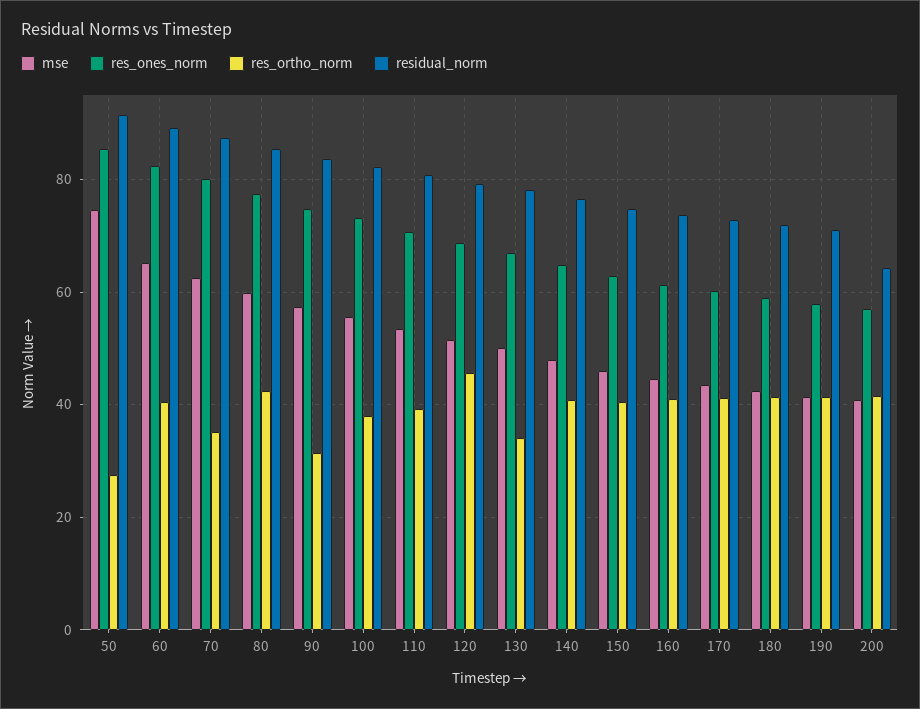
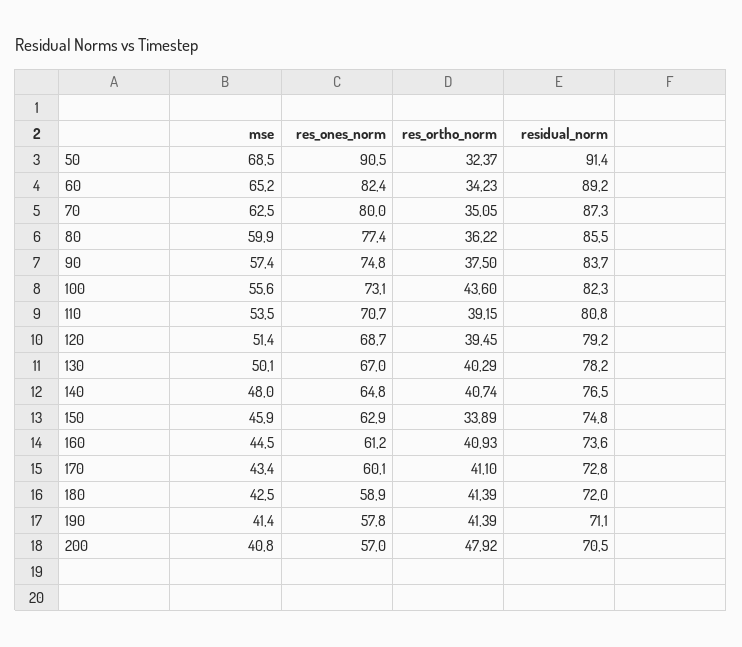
mse, 50: 74 -> 68.5
res_ones_norm, 50: 86 -> 90.5
res_ortho_norm, 50: 28 -> 32.37
res_ortho_norm, 60: 40 -> 34.23
res_ortho_norm, 80: 42 -> 36.22
res_ortho_norm, 90: 32 -> 37.5
res_ortho_norm, 100: 38 -> 43.6
res_ortho_norm, 120: 46 -> 39.45
res_ortho_norm, 130: 34 -> 40.29
res_ortho_norm, 150: 40 -> 33.89
res_ortho_norm, 200: 42 -> 47.92
residual_norm, 200: 64 -> 70.5

